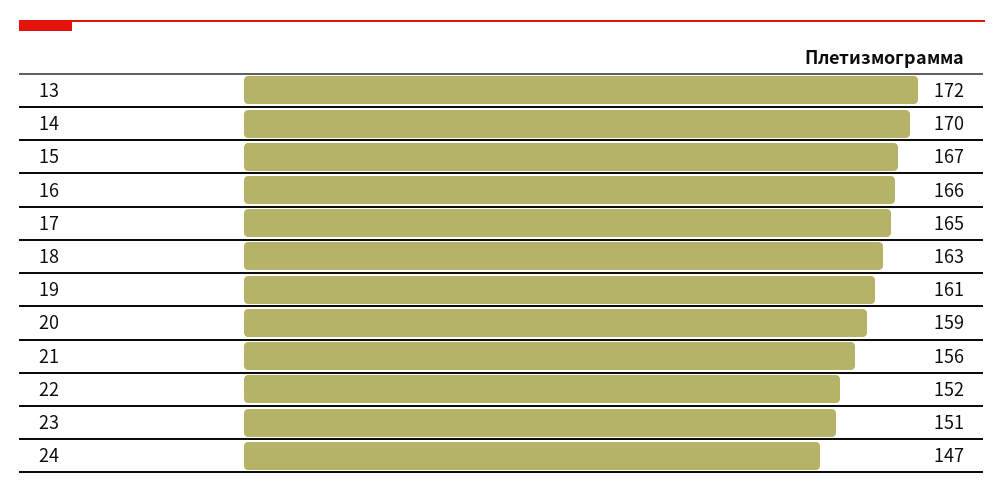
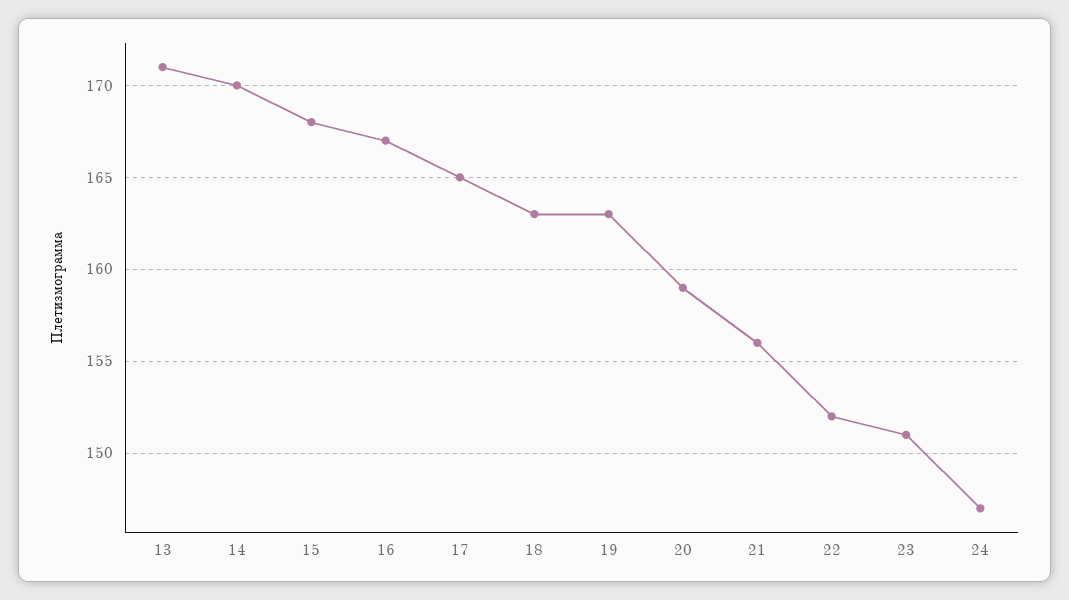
13: 172 -> 171
15: 167 -> 168
16: 166 -> 167
19: 161 -> 163

